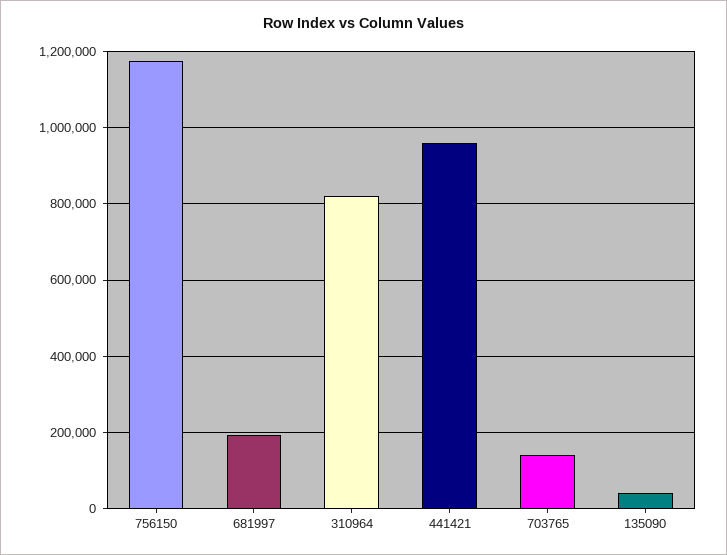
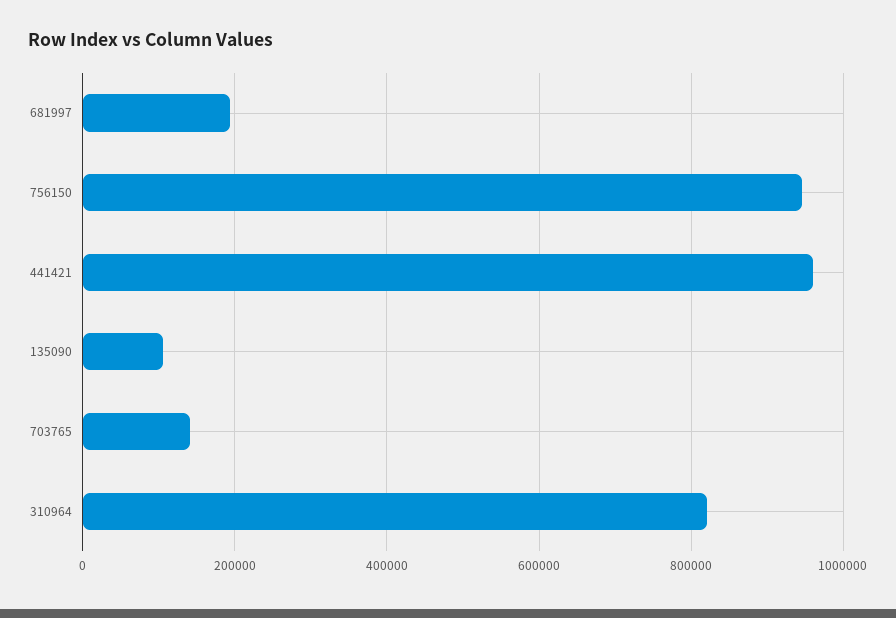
756150: 1180000 -> 940000
135090: 40000 -> 100000

